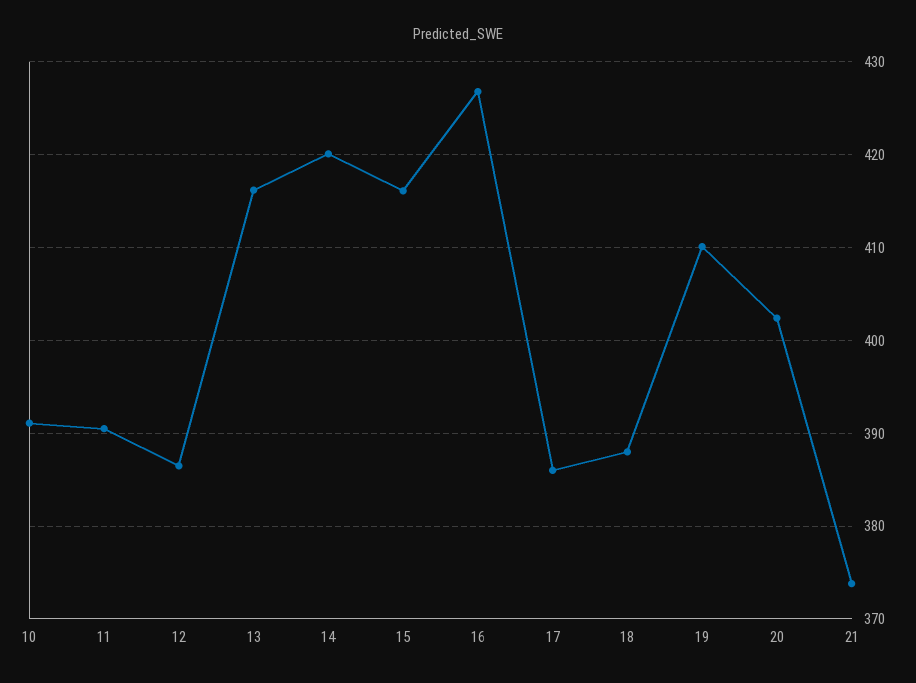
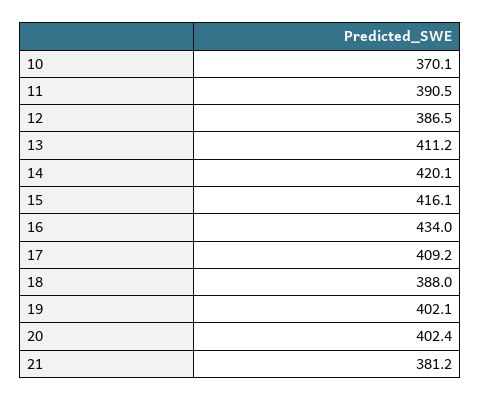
10: 391 -> 370.1
13: 416 -> 411.2
16: 427 -> 434
17: 386 -> 409.2
19: 410 -> 402.1
21: 374 -> 381.2

